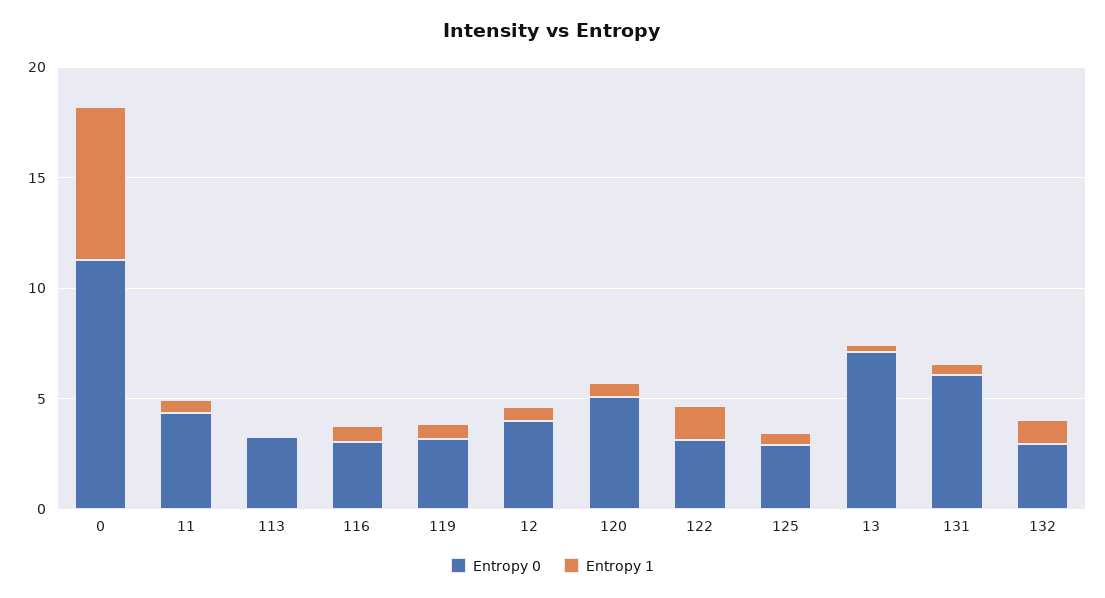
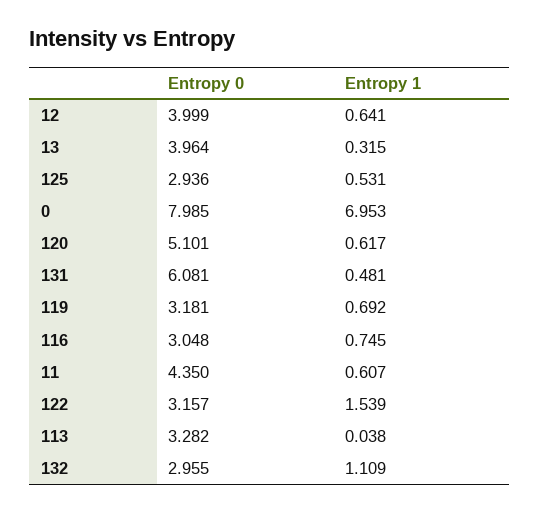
Entropy 0, 0: 11 -> 7.985
Entropy 0, 13: 7 -> 3.964

